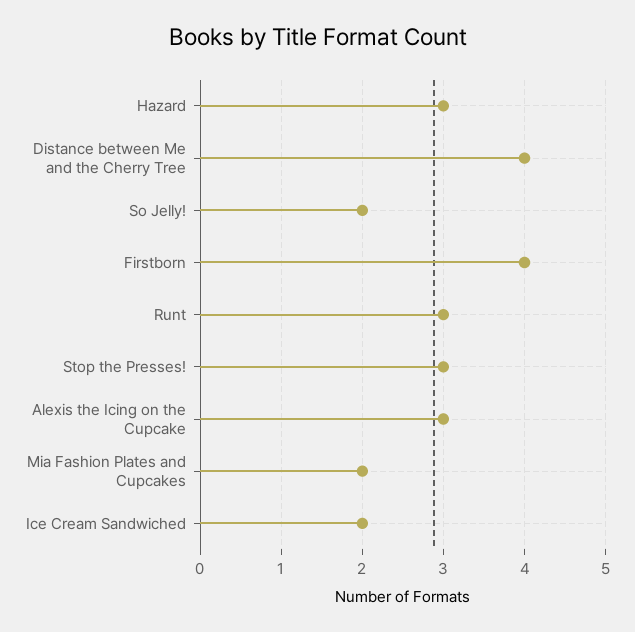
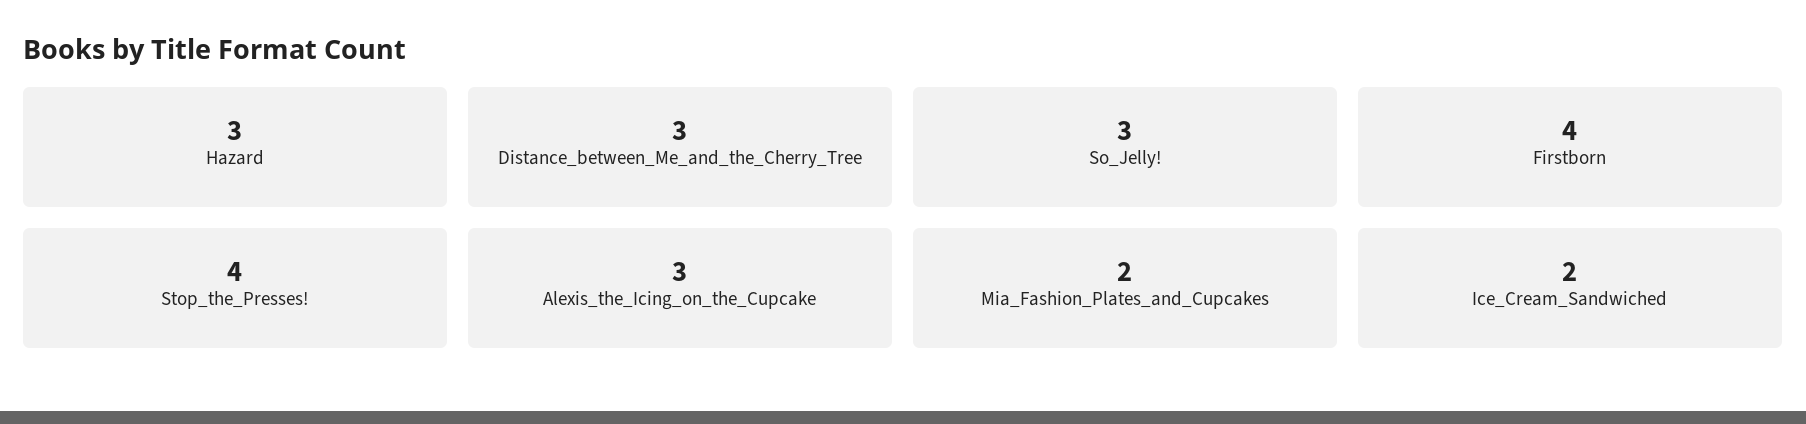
Distance between Me and the Cherry Tree: 4 -> 3
So Jelly!: 2 -> 3
Runt: 3 -> none
Stop the Presses!: 3 -> 4

